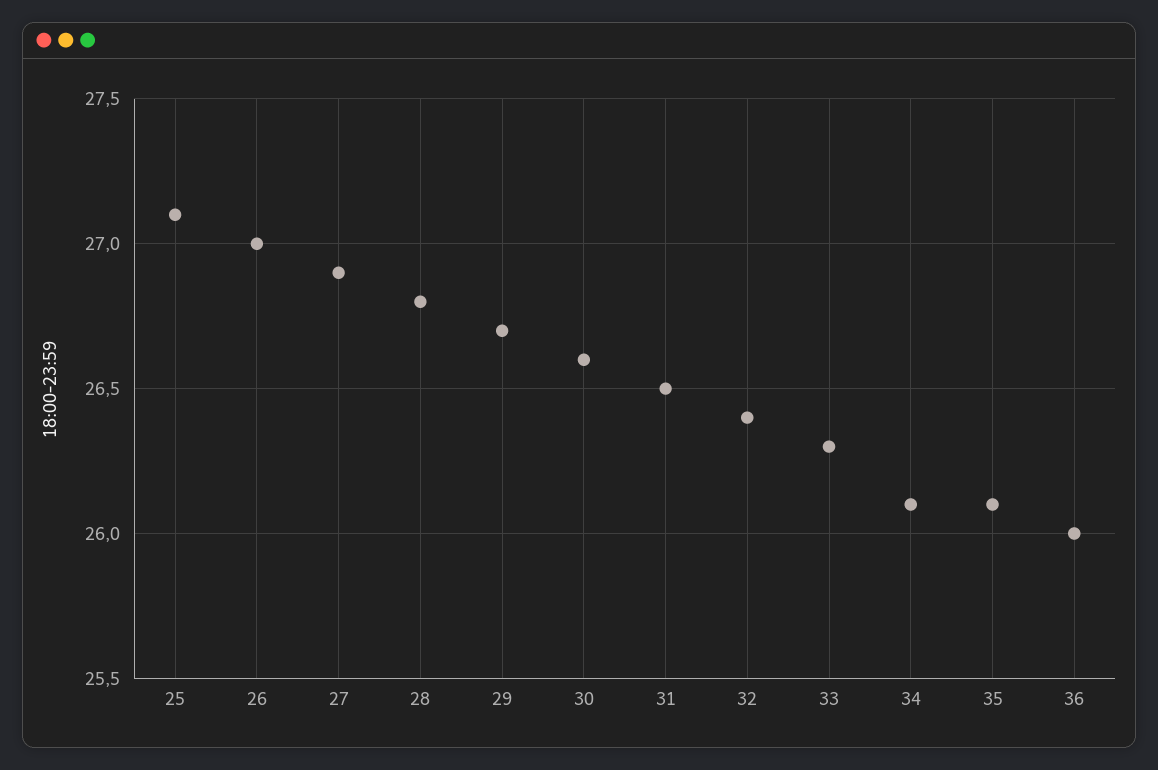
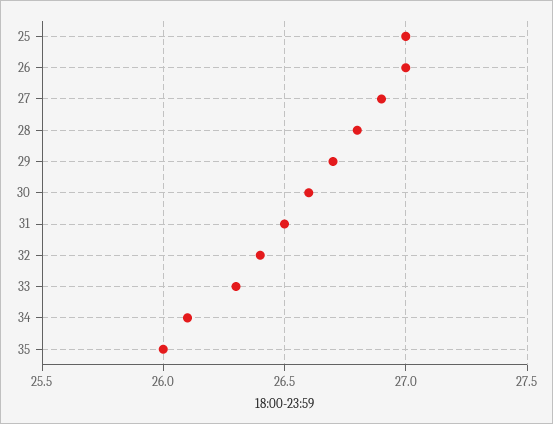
25: 27.1 -> 27
35: 26.1 -> 26
36: 26 -> none

